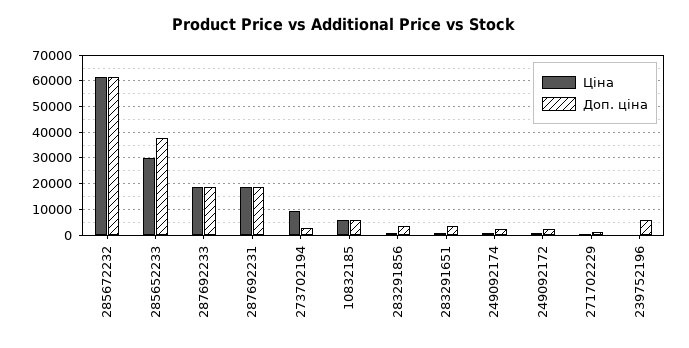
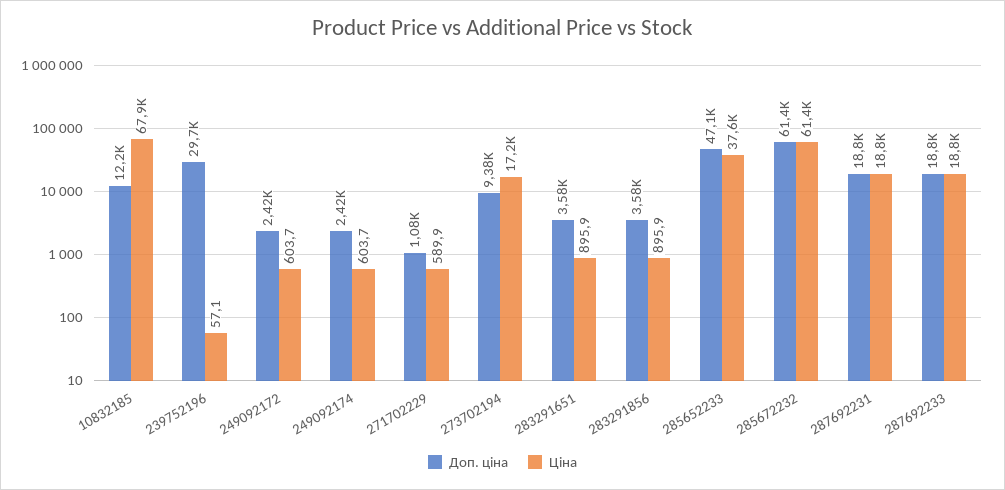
Ціна, 285652233: 30000 -> 37600
Доп. ціна, 285652233: 37500 -> 47100
Ціна, 273702194: 10000 -> 17200
Доп. ціна, 273702194: 2500 -> 9380
Ціна, 10832185: 5000 -> 67900
Доп. ціна, 10832185: 5000 -> 12200
Доп. ціна, 239752196: 5000 -> 29700

